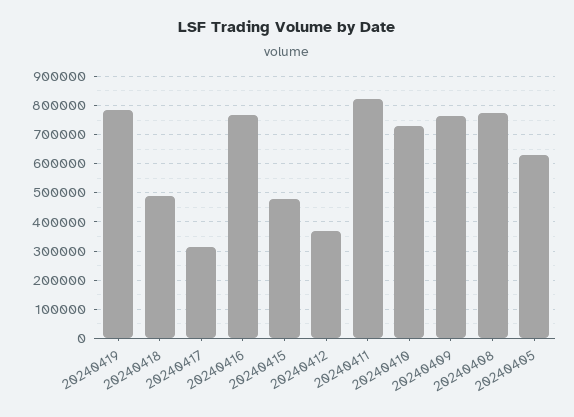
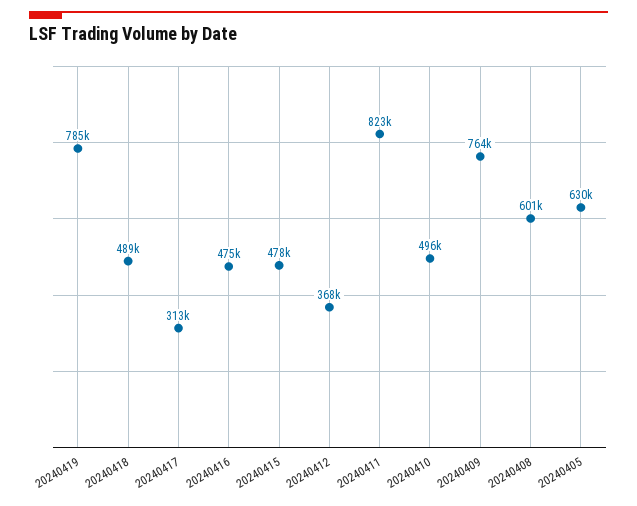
20240416: 775000 -> 475000
20240410: 725000 -> 496000
20240408: 775000 -> 601000

